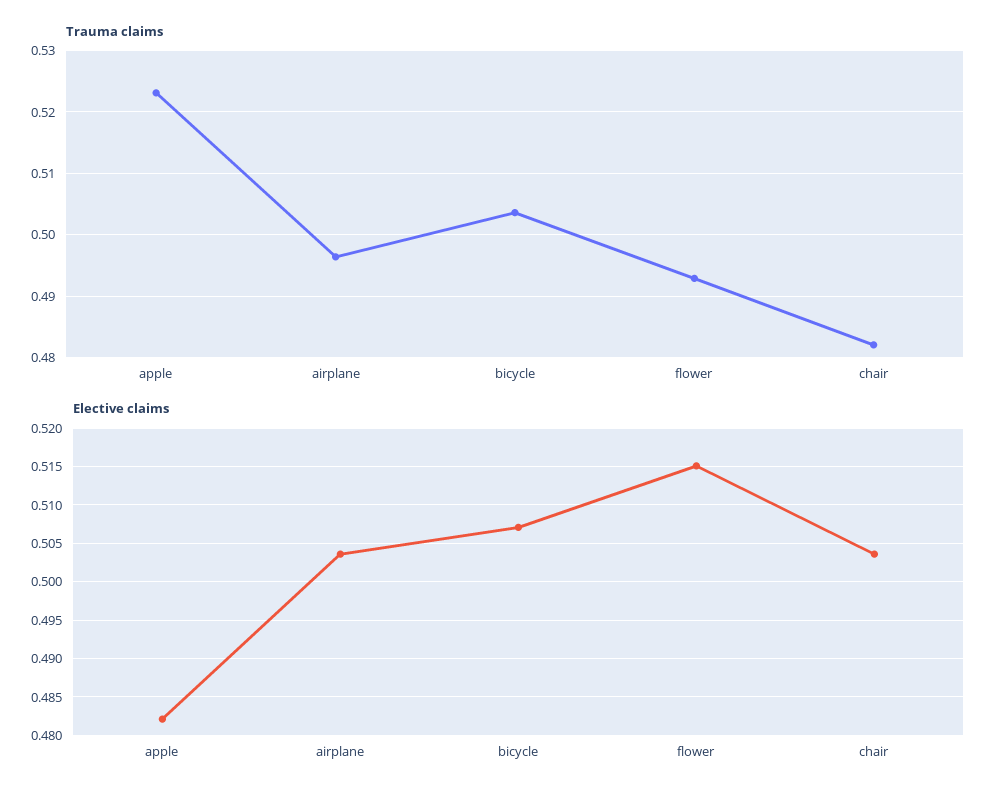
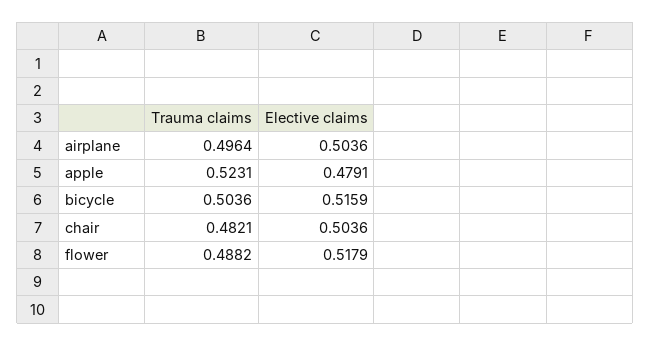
Trauma claims, flower: 0.493 -> 0.4882
Elective claims, apple: 0.482 -> 0.4791
Elective claims, bicycle: 0.507 -> 0.5159
Elective claims, flower: 0.515 -> 0.5179

